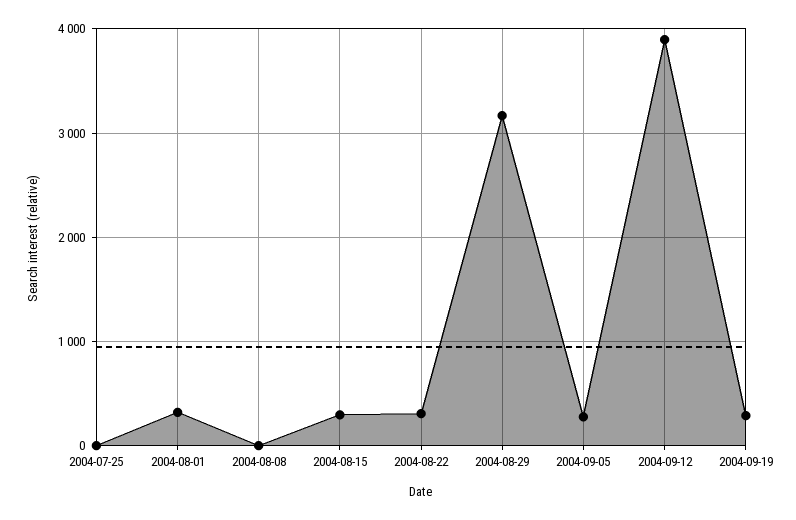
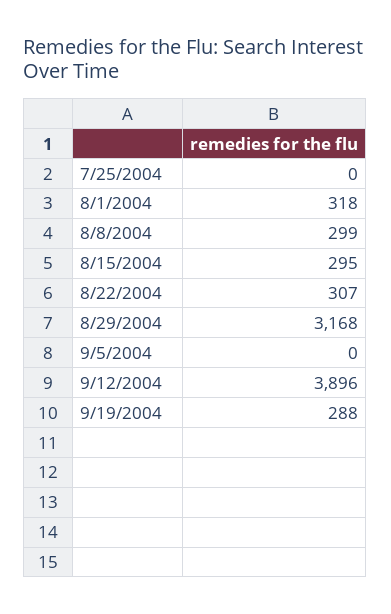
2004-08-08: 0 -> 299
2004-09-05: 300 -> 0

